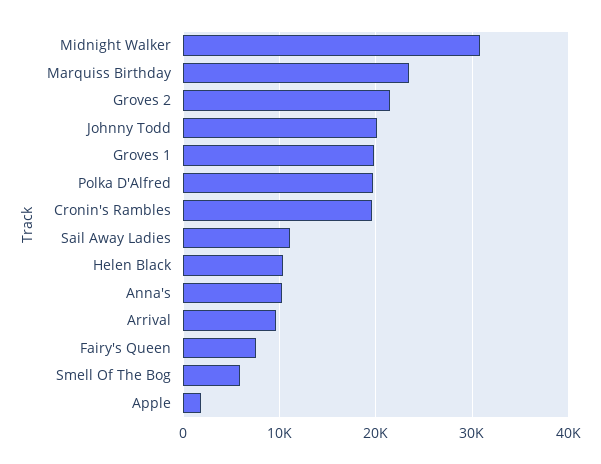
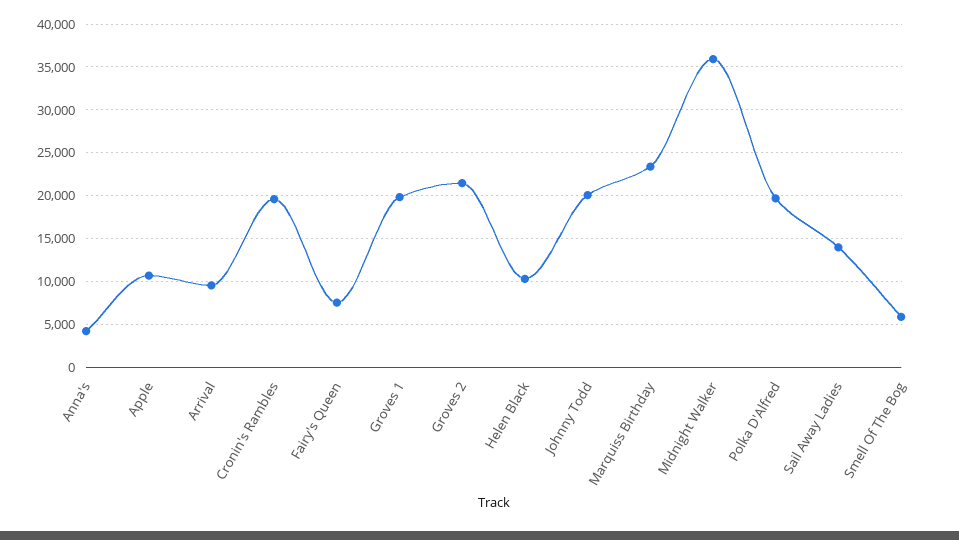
Midnight Walker: 31000 -> 36000
Sail Away Ladies: 11000 -> 14000
Anna's: 10000 -> 4000
Apple: 2000 -> 11000

